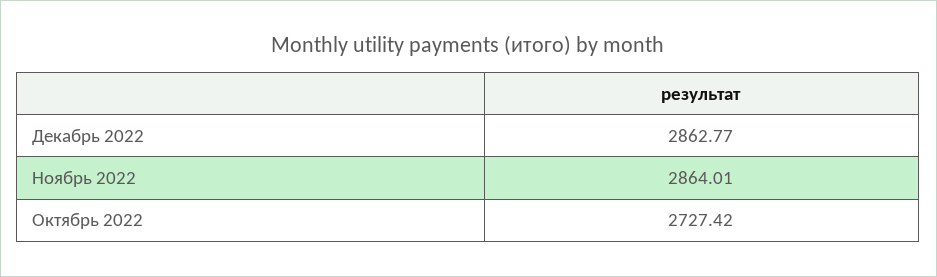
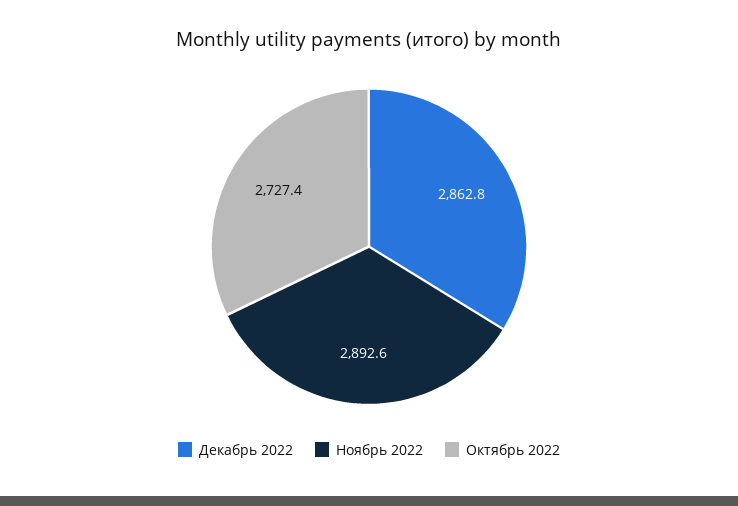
Ноябрь 2022: 2864.01 -> 2892.6

